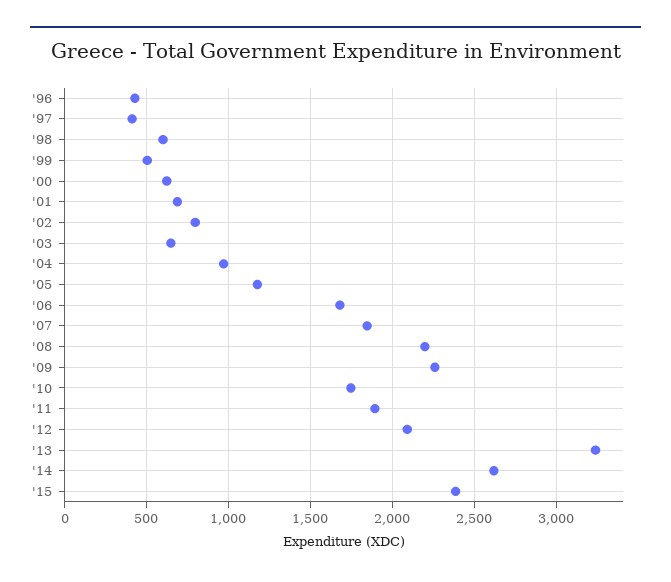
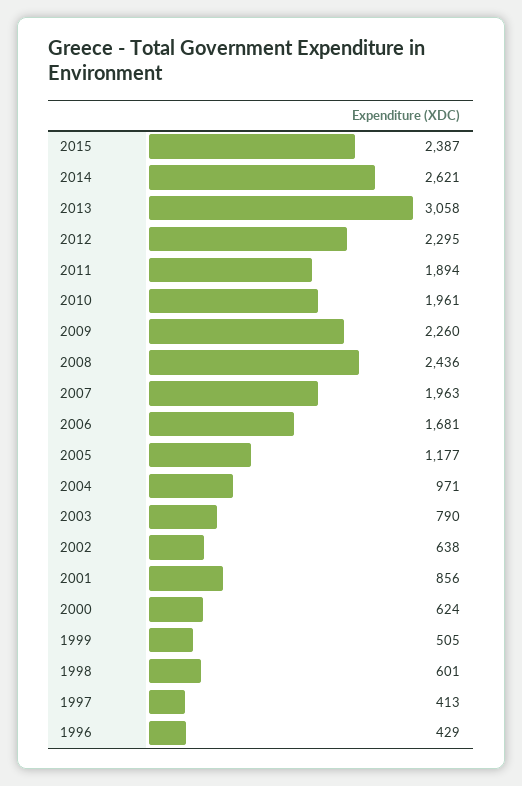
'01: 700 -> 856
'02: 800 -> 638
'03: 650 -> 790
'07: 1850 -> 1963
'08: 2200 -> 2436
'10: 1750 -> 1961
'12: 2100 -> 2295
'13: 3250 -> 3058

